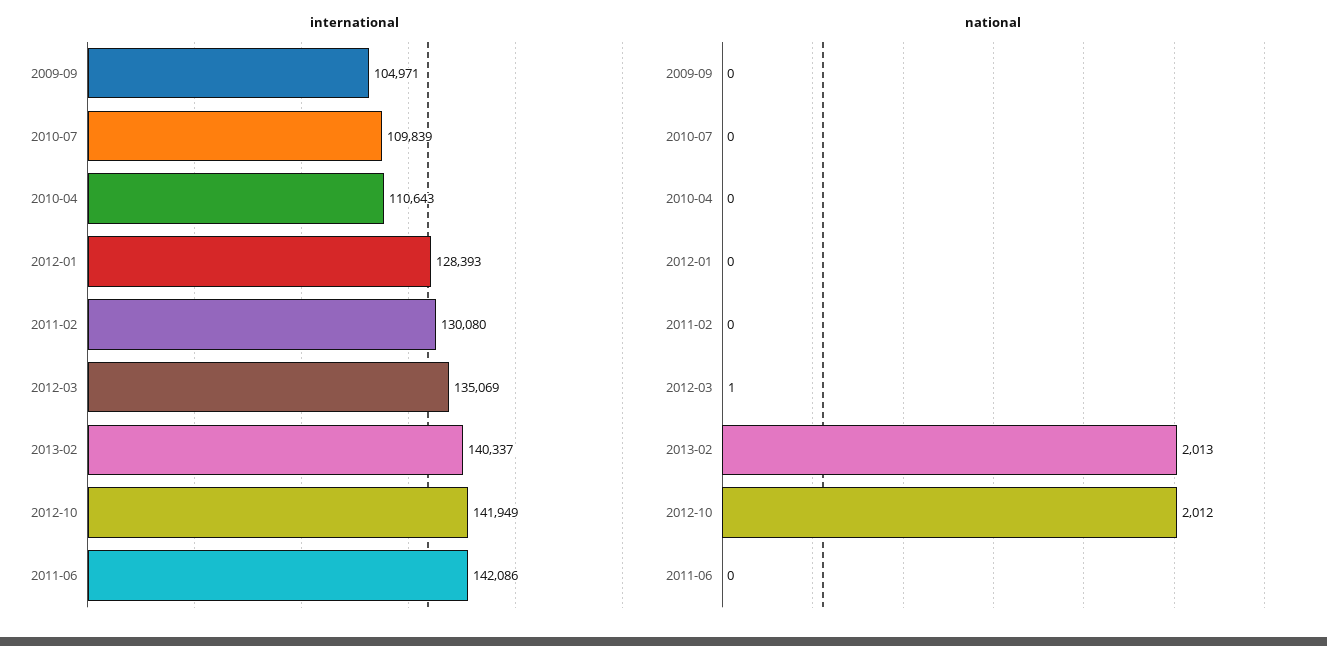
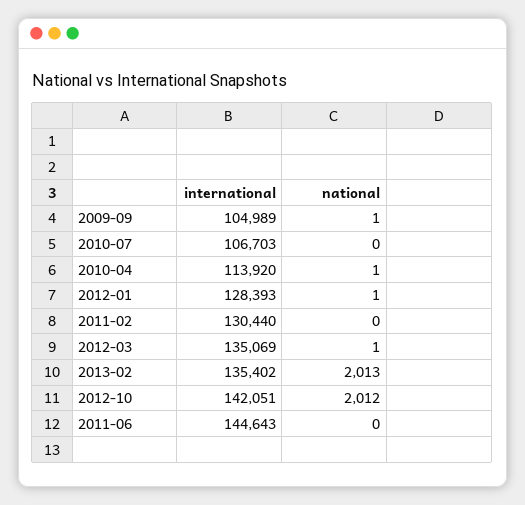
international, 2009-09: 104971 -> 104989
international, 2010-07: 109839 -> 106703
international, 2010-04: 110643 -> 113920
international, 2011-02: 130080 -> 130440
international, 2013-02: 140337 -> 135402
international, 2012-10: 141949 -> 142051
international, 2011-06: 142086 -> 144643
national, 2009-09: 0 -> 1
national, 2010-04: 0 -> 1
national, 2012-01: 0 -> 1

